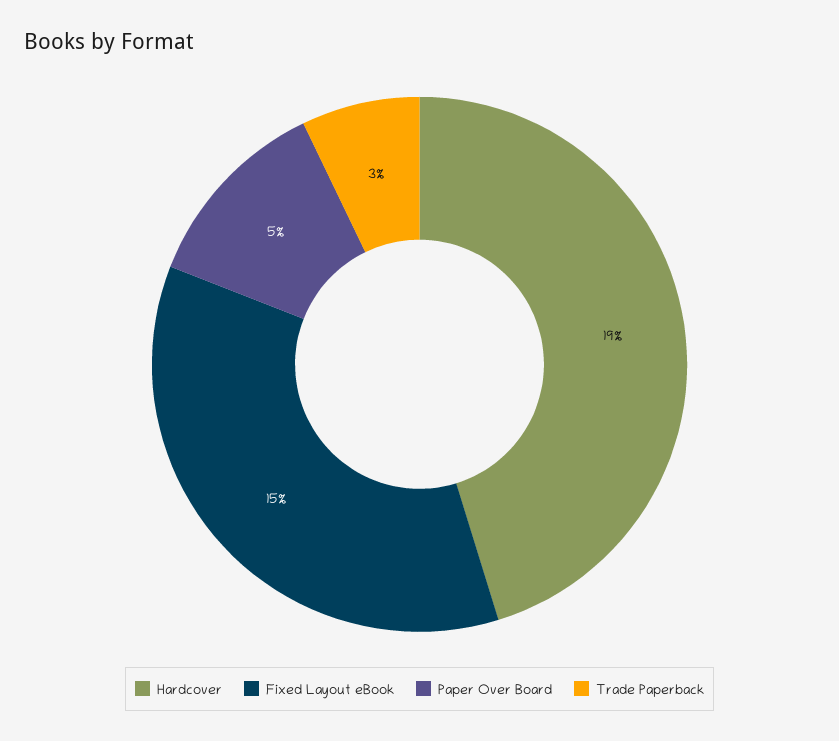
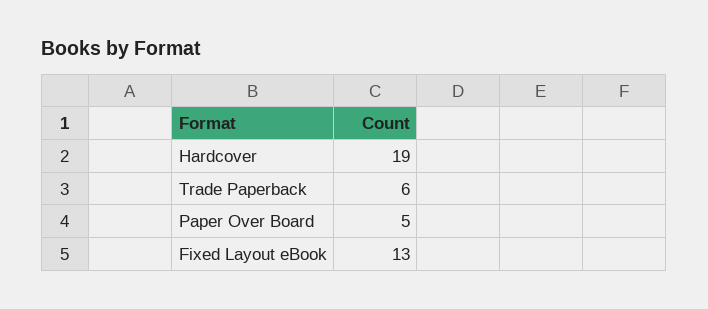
Fixed Layout eBook: 15 -> 13
Trade Paperback: 3 -> 6

